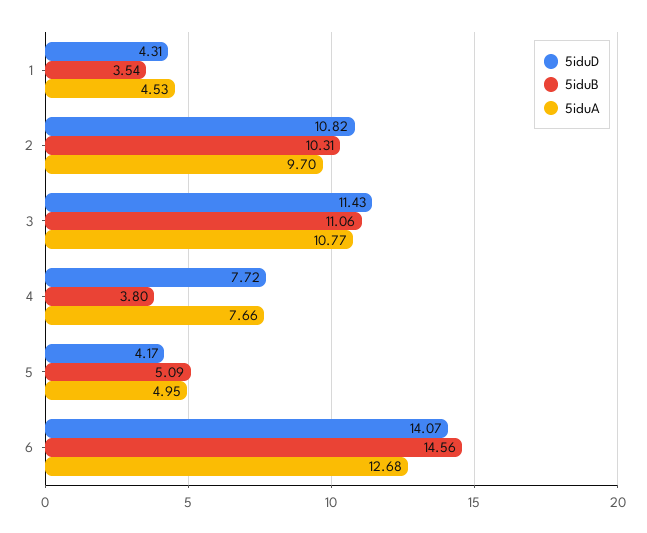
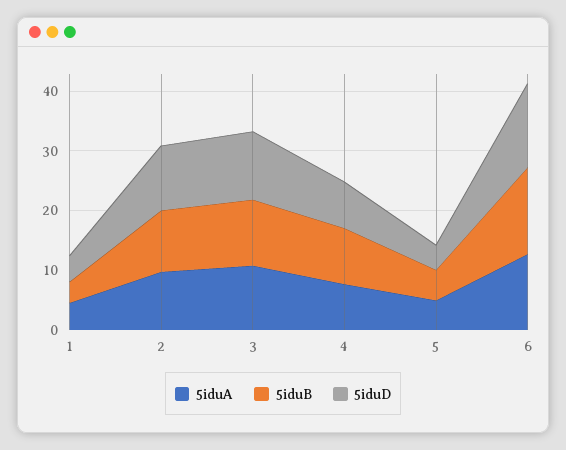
5iduB, 4: 3.8 -> 10

